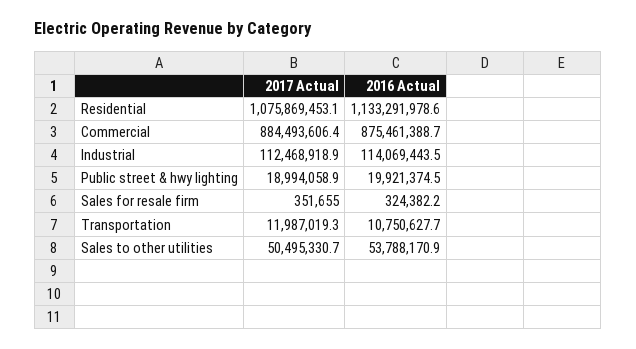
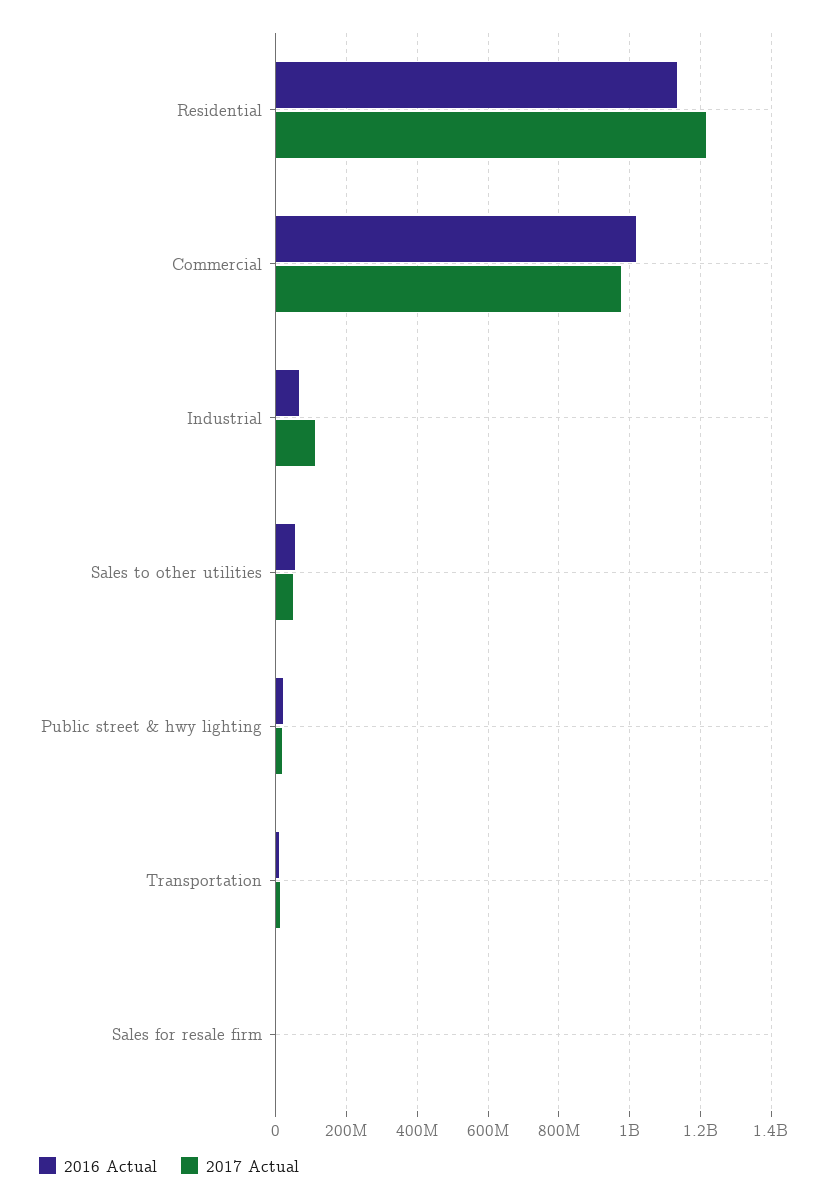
2017 Actual, Residential: 1075869453.1 -> 1220000000
2017 Actual, Commercial: 884493606.4 -> 980000000
2016 Actual, Commercial: 875461388.7 -> 1020000000
2016 Actual, Industrial: 114069443.5 -> 60000000

